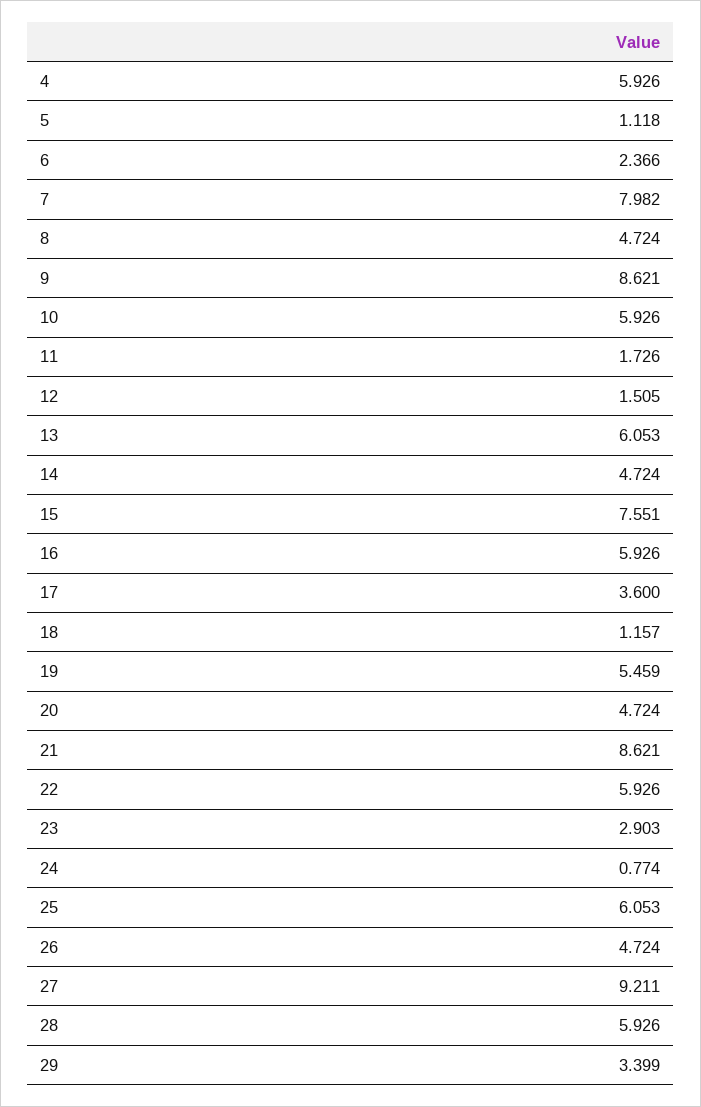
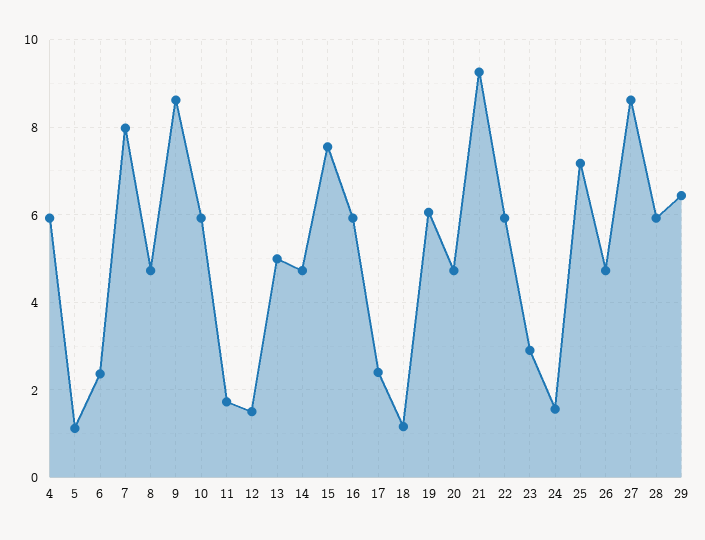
13: 6.053 -> 5
17: 3.6 -> 2.4
19: 5.459 -> 6
21: 8.621 -> 9.2
24: 0.774 -> 1.6
25: 6.053 -> 7.2
27: 9.211 -> 8.6
29: 3.399 -> 6.4

